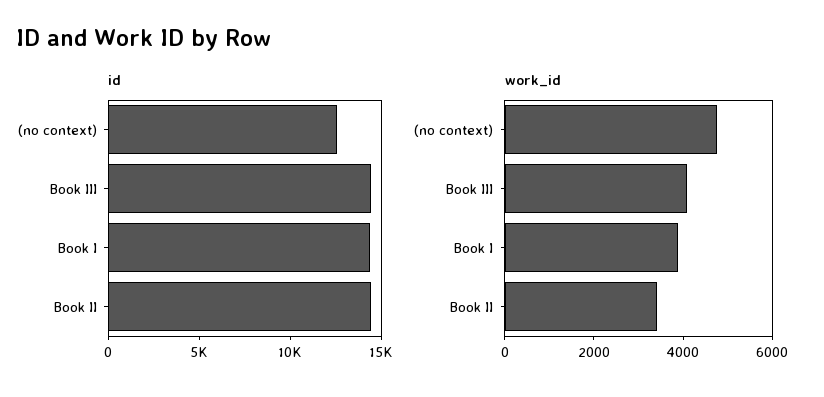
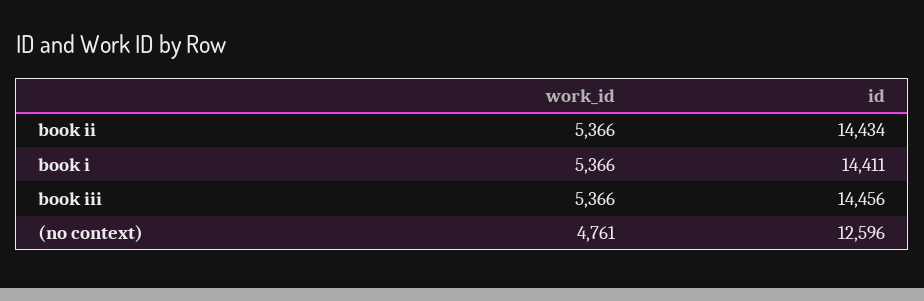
work_id, Book III: 4000 -> 5366
work_id, Book I: 4000 -> 5366
work_id, Book II: 3500 -> 5366

